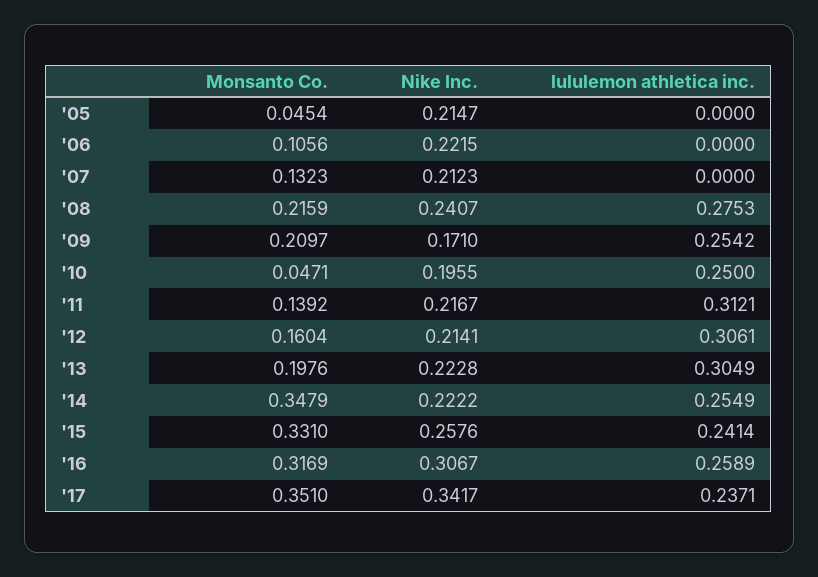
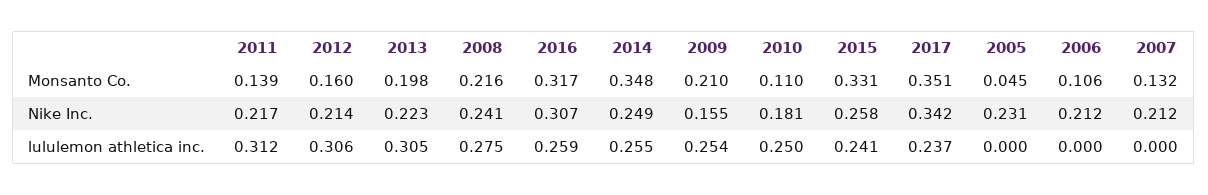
Nike Inc., '05: 0.2147 -> 0.231
Nike Inc., '06: 0.2215 -> 0.212
Nike Inc., '09: 0.171 -> 0.155
Monsanto Co., '10: 0.0471 -> 0.11
Nike Inc., '10: 0.1955 -> 0.181
Nike Inc., '14: 0.2222 -> 0.249

